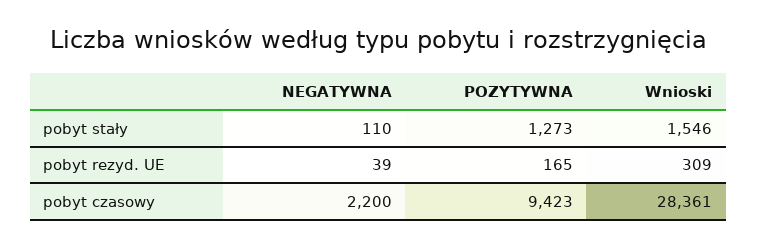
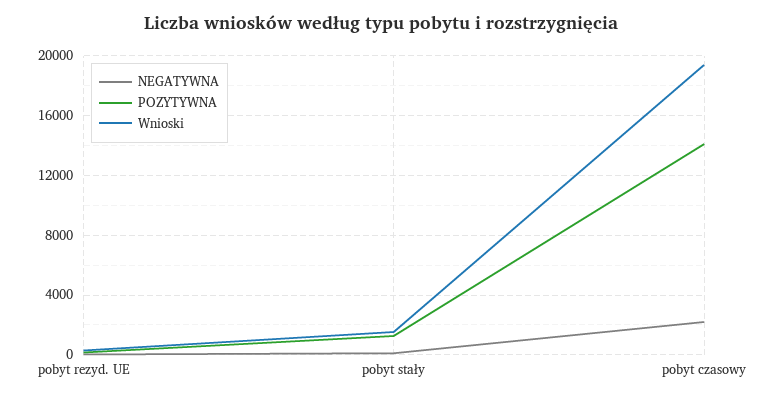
POZYTYWNA, pobyt czasowy: 9423 -> 14000
Wnioski, pobyt czasowy: 28361 -> 19500

